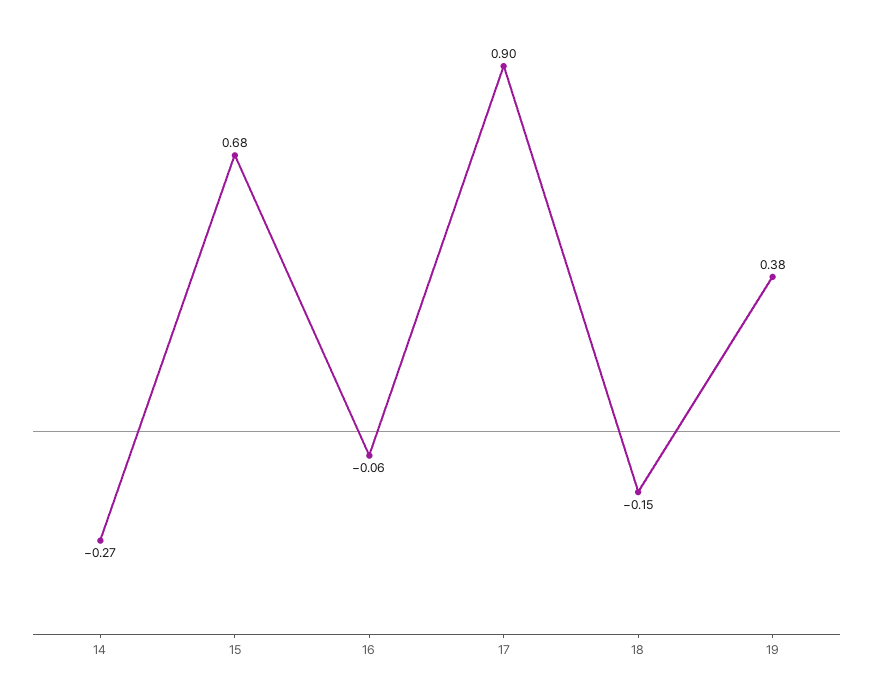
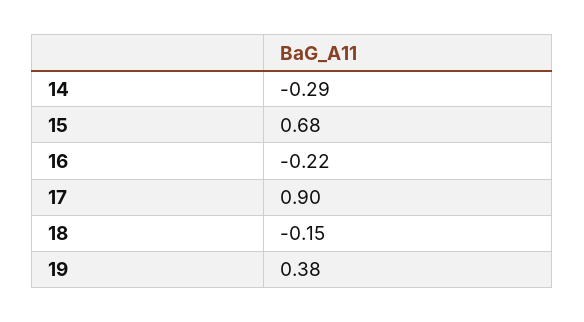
14: -0.27 -> -0.29
16: -0.06 -> -0.22

